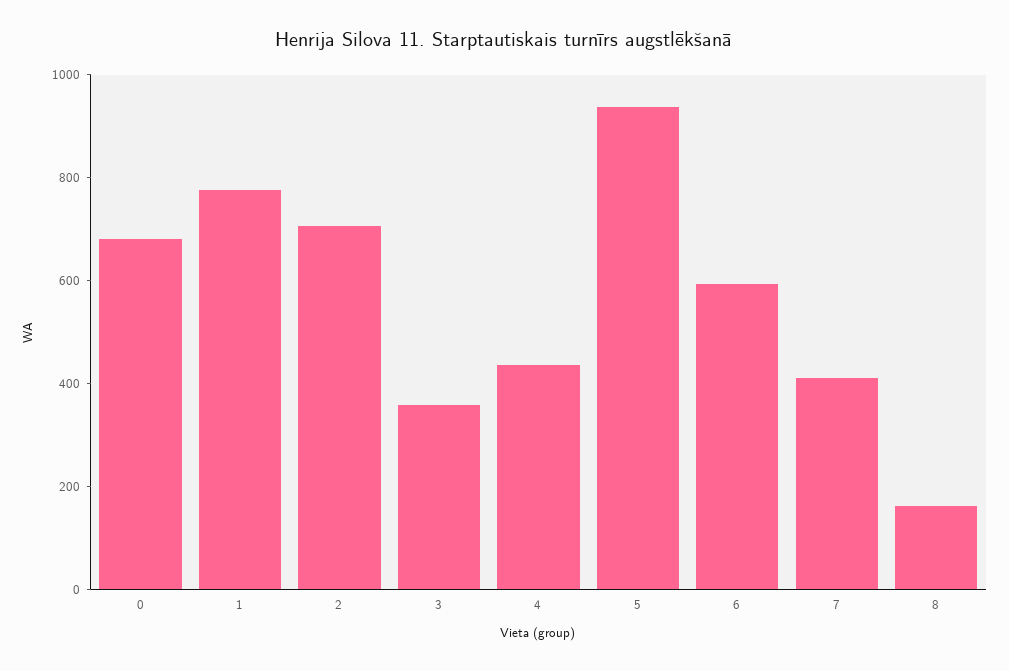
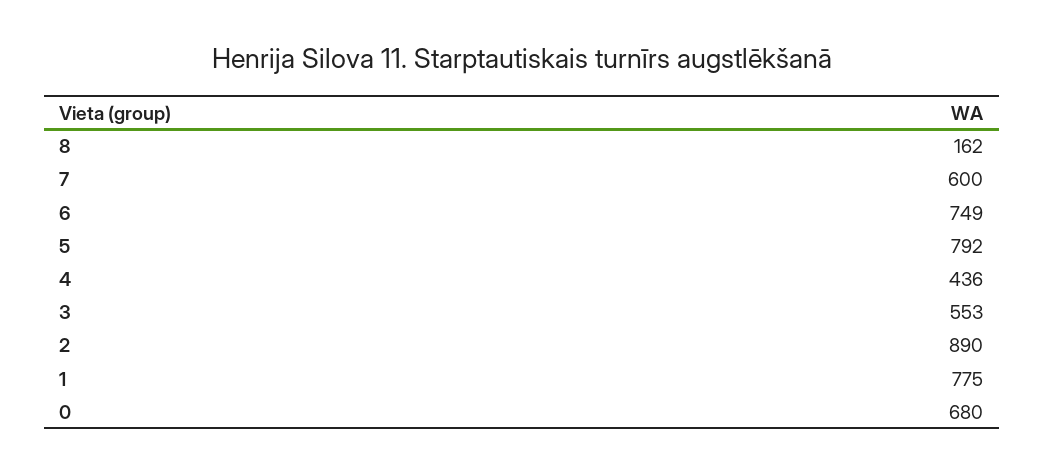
2: 700 -> 890
3: 350 -> 553
5: 950 -> 792
6: 600 -> 749
7: 400 -> 600

